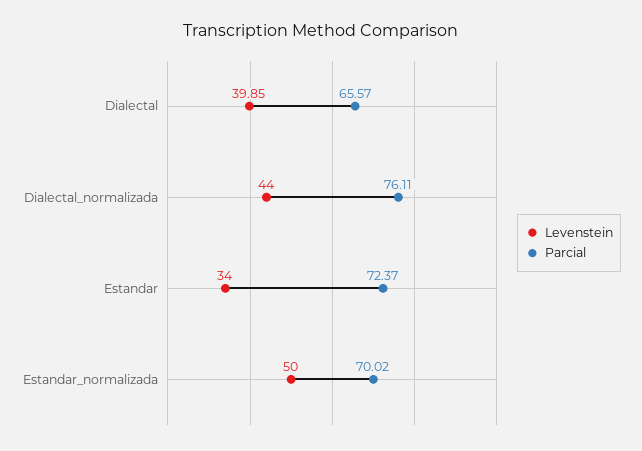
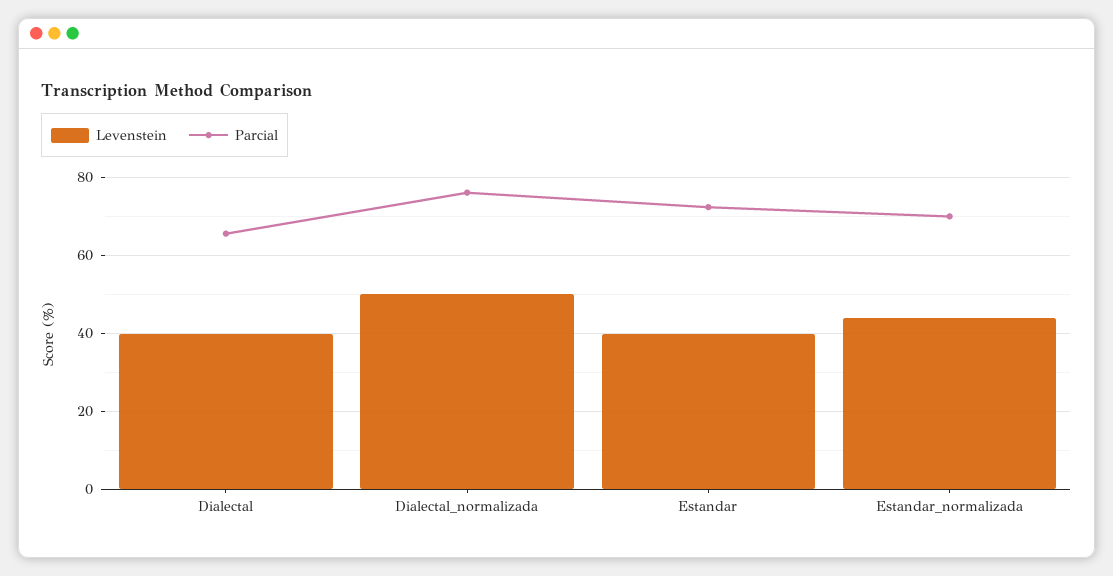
Levenstein, Dialectal_normalizada: 44 -> 50
Levenstein, Estandar: 34 -> 40
Levenstein, Estandar_normalizada: 50 -> 44

